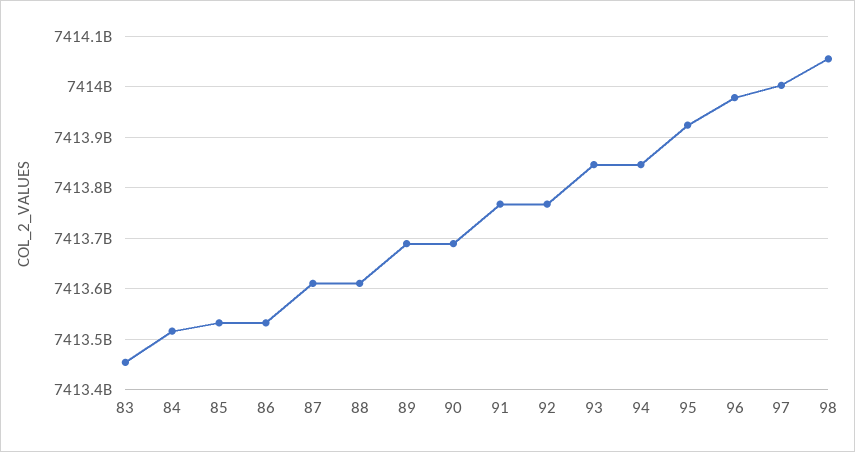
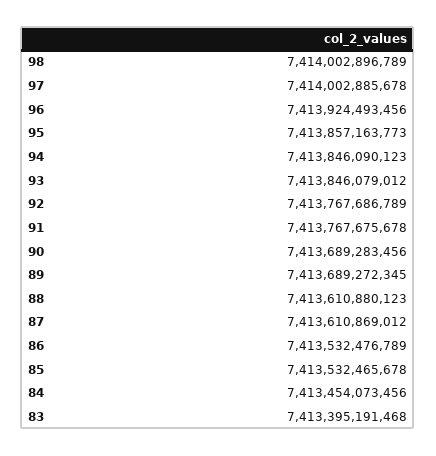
83: 7413460000000 -> 7413395191468
84: 7413520000000 -> 7413454073456
95: 7413920000000 -> 7413857163773
96: 7413980000000 -> 7413924493456
98: 7414060000000 -> 7414002896789

